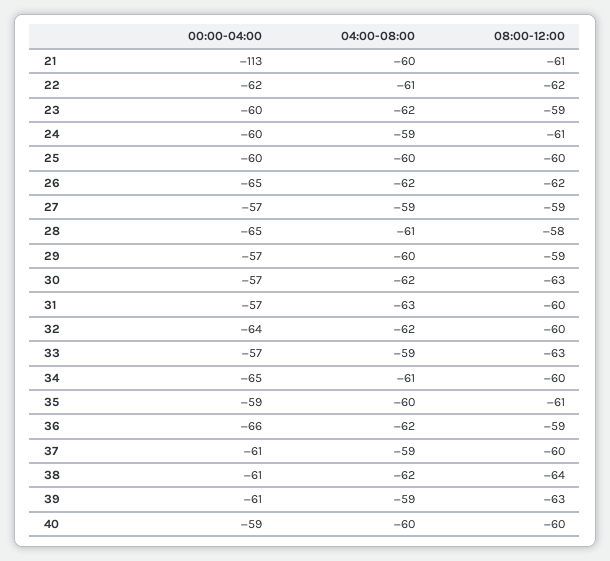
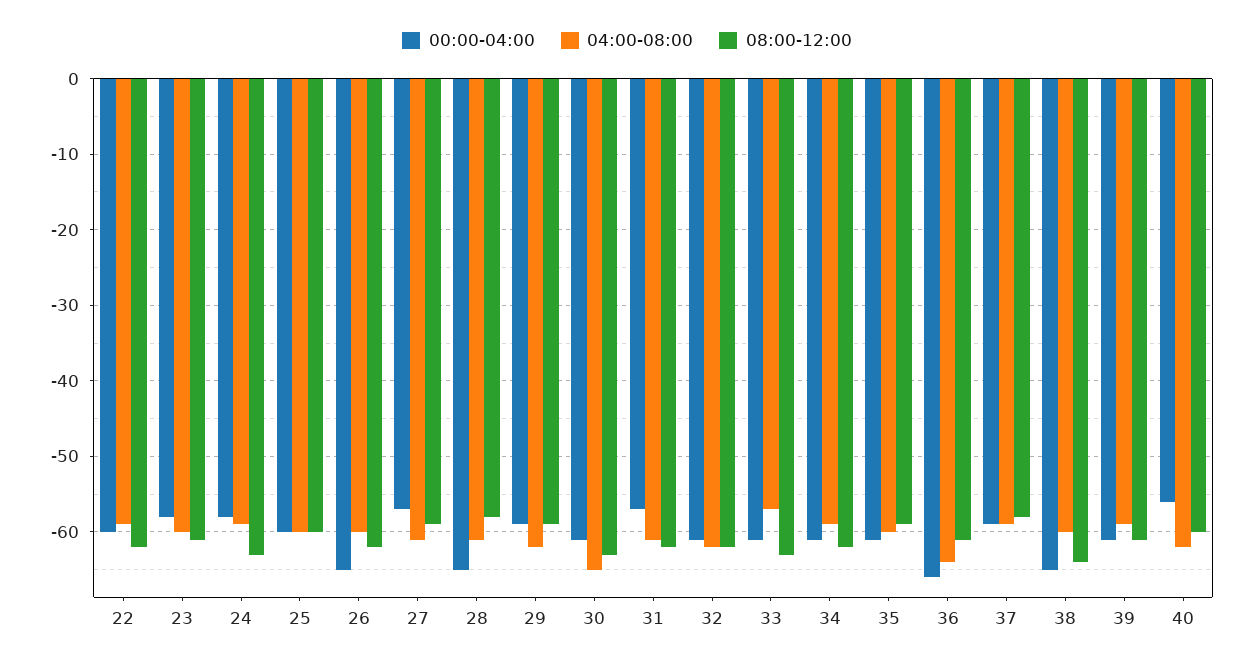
00:00-04:00, 21: -113 -> none
04:00-08:00, 21: -60 -> none
08:00-12:00, 21: -61 -> none
00:00-04:00, 22: -62 -> -60
04:00-08:00, 22: -61 -> -59
00:00-04:00, 23: -60 -> -58
04:00-08:00, 23: -62 -> -60
08:00-12:00, 23: -59 -> -61
00:00-04:00, 24: -60 -> -58
08:00-12:00, 24: -61 -> -63
04:00-08:00, 26: -62 -> -60
04:00-08:00, 27: -59 -> -61
00:00-04:00, 29: -57 -> -59
04:00-08:00, 29: -60 -> -62
00:00-04:00, 30: -57 -> -61
04:00-08:00, 30: -62 -> -65
04:00-08:00, 31: -63 -> -61
08:00-12:00, 31: -60 -> -62
00:00-04:00, 32: -64 -> -61
08:00-12:00, 32: -60 -> -62
00:00-04:00, 33: -57 -> -61
04:00-08:00, 33: -59 -> -57
00:00-04:00, 34: -65 -> -61
04:00-08:00, 34: -61 -> -59
08:00-12:00, 34: -60 -> -62
00:00-04:00, 35: -59 -> -61
08:00-12:00, 35: -61 -> -59
04:00-08:00, 36: -62 -> -64
08:00-12:00, 36: -59 -> -61
00:00-04:00, 37: -61 -> -59
08:00-12:00, 37: -60 -> -58
00:00-04:00, 38: -61 -> -65
04:00-08:00, 38: -62 -> -60
08:00-12:00, 39: -63 -> -61
00:00-04:00, 40: -59 -> -56
04:00-08:00, 40: -60 -> -62

